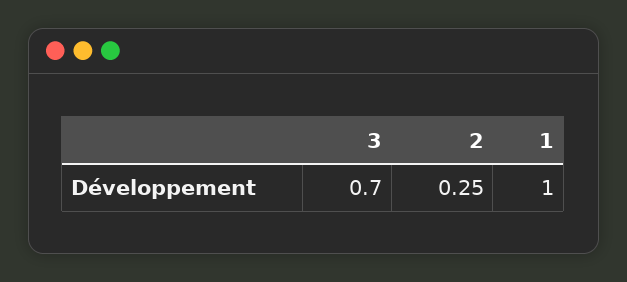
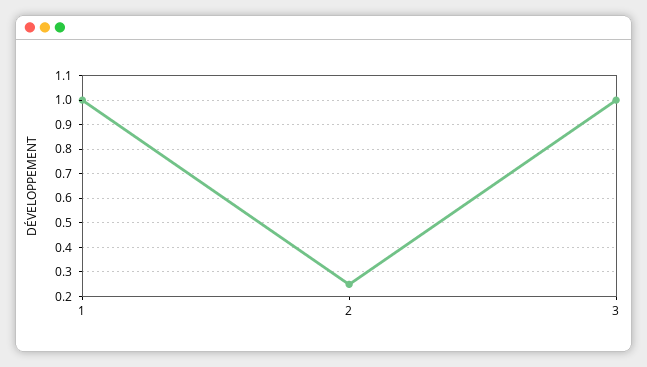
3: 0.7 -> 1

